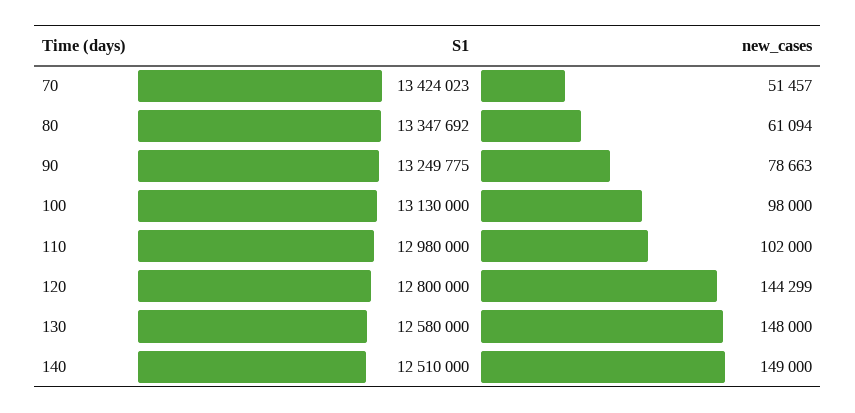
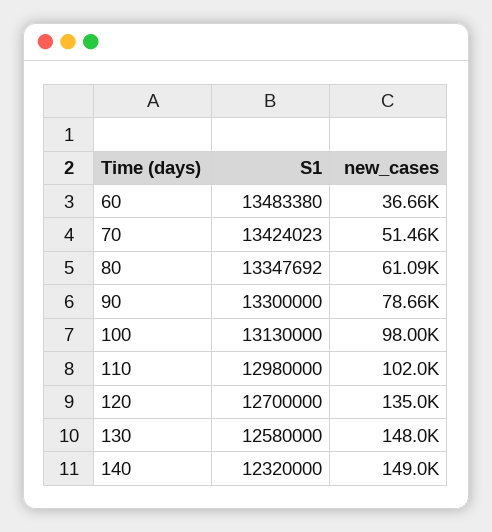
S1, 90: 13249775 -> 13300000
S1, 120: 12800000 -> 12700000
new_cases, 120: 144299 -> 135000
S1, 140: 12510000 -> 12320000
S1, 60: none -> 13483380
new_cases, 60: none -> 36660

